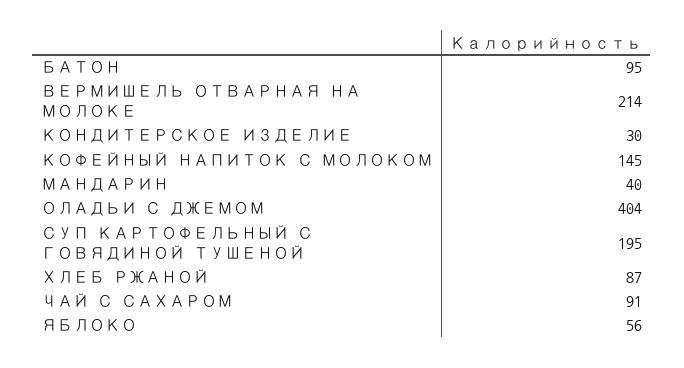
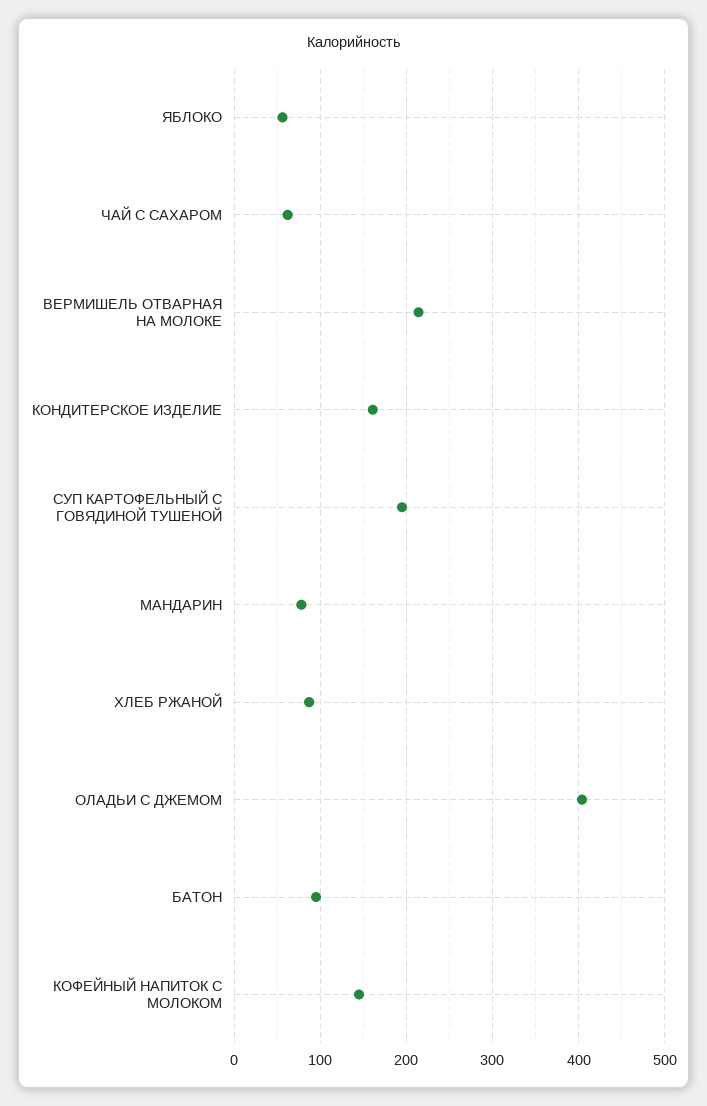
КОНДИТЕРСКОЕ ИЗДЕЛИЕ: 30 -> 160
МАНДАРИН: 40 -> 80
ЧАЙ С САХАРОМ: 91 -> 60

